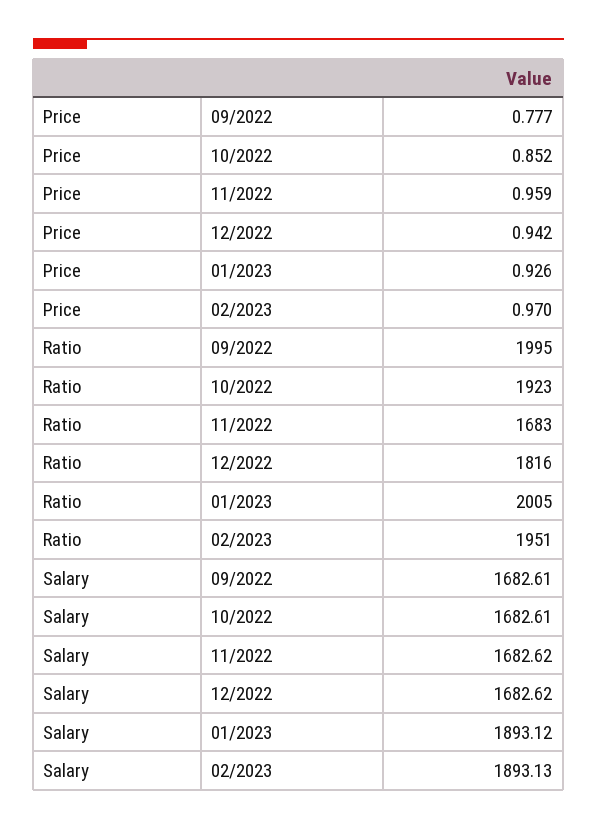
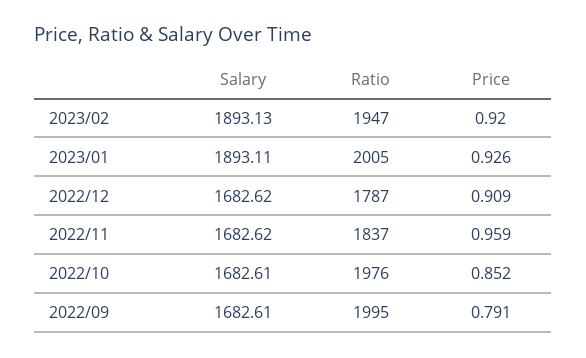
Price, 09/2022: 0.777 -> 0.791
Price, 12/2022: 0.942 -> 0.909
Price, 02/2023: 0.97 -> 0.92
Ratio, 10/2022: 1923 -> 1976
Ratio, 11/2022: 1683 -> 1837
Ratio, 12/2022: 1816 -> 1787
Ratio, 02/2023: 1951 -> 1947
Salary, 01/2023: 1893.12 -> 1893.11

